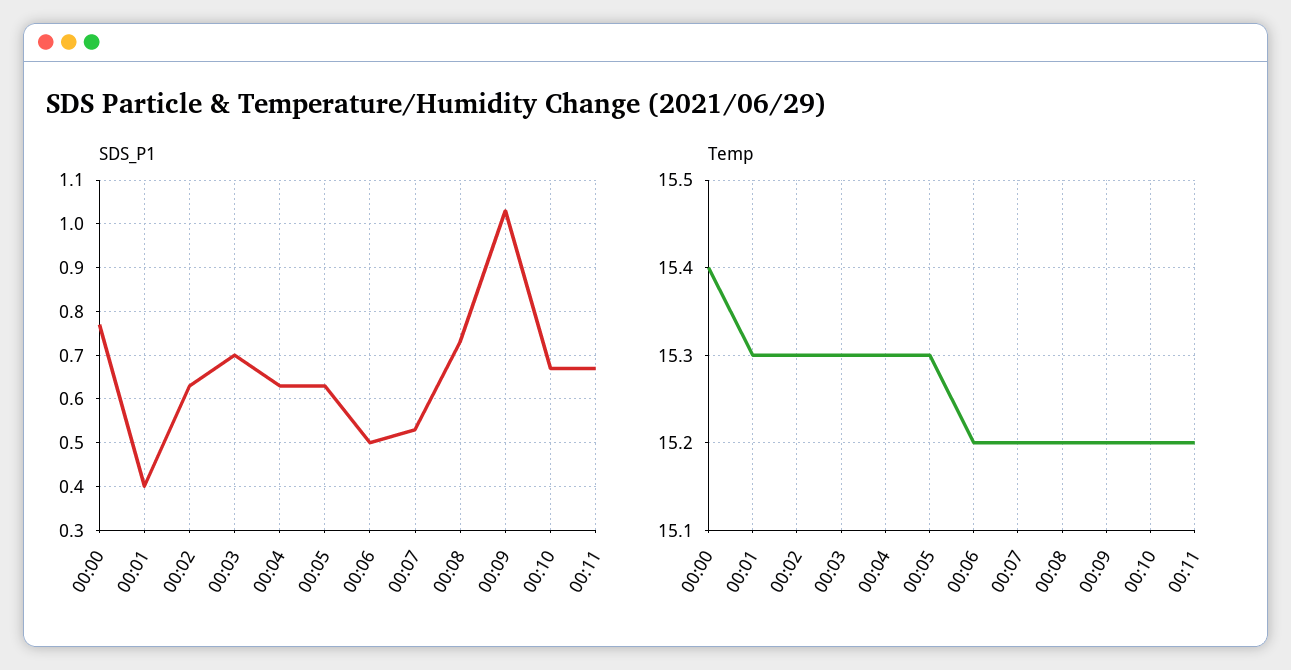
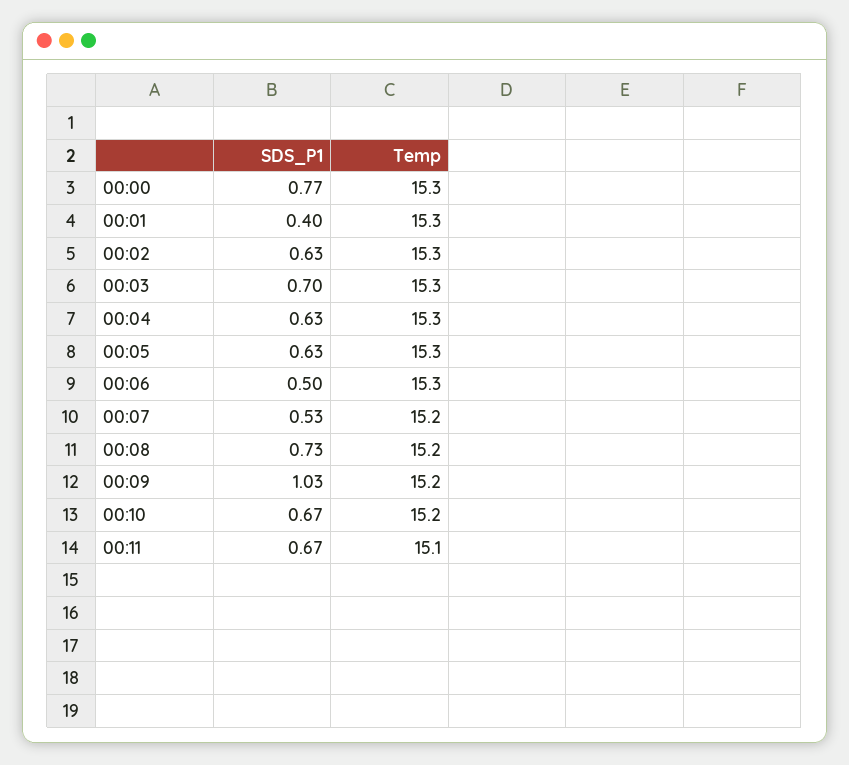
Temp, 00:00: 15.4 -> 15.3
Temp, 00:06: 15.2 -> 15.3
Temp, 00:11: 15.2 -> 15.1

